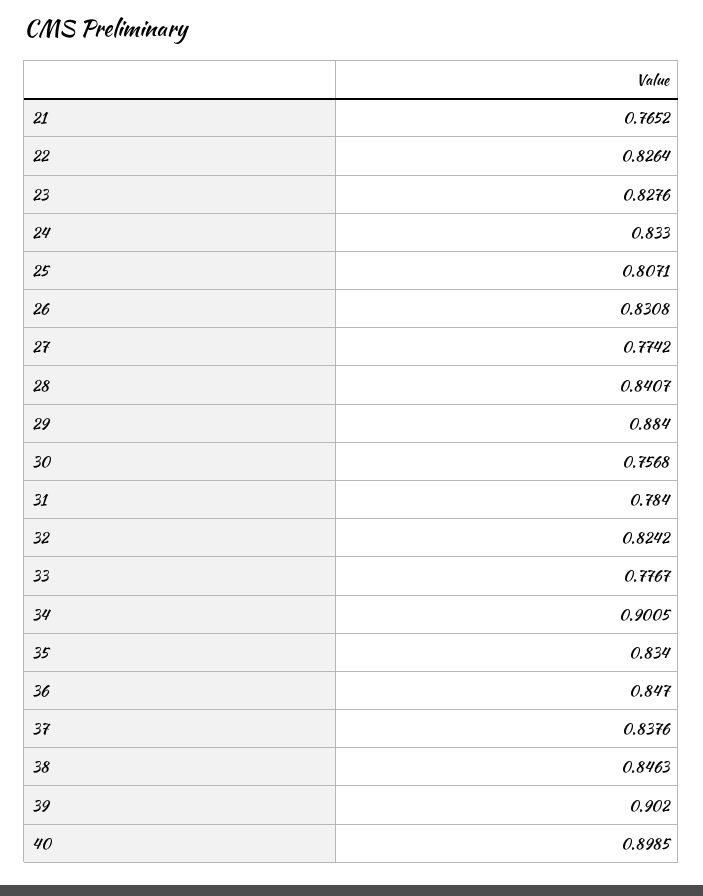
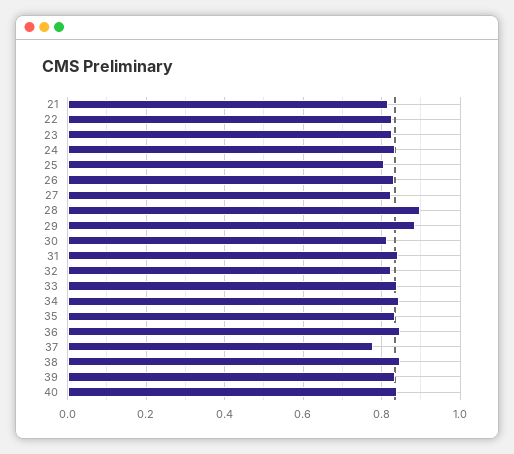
21: 0.7652 -> 0.82
27: 0.7742 -> 0.82
28: 0.8407 -> 0.9
30: 0.7568 -> 0.82
31: 0.784 -> 0.84
33: 0.7767 -> 0.84
34: 0.9005 -> 0.84
37: 0.8376 -> 0.78
39: 0.902 -> 0.84
40: 0.8985 -> 0.84

